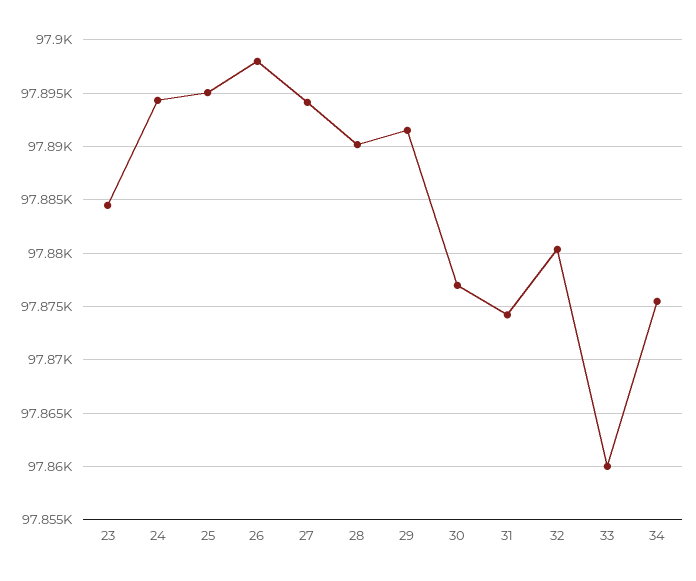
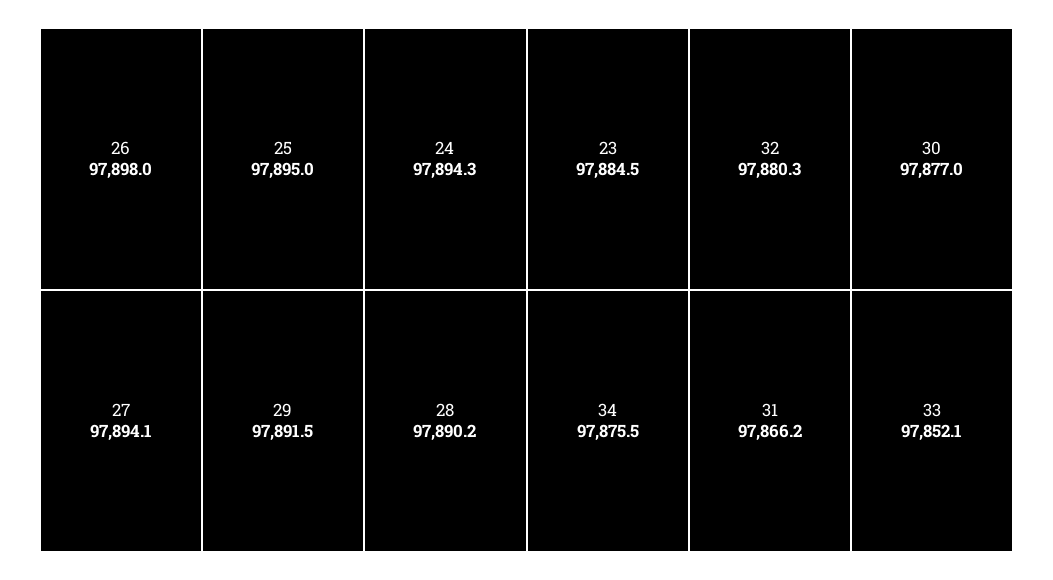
31: 97874 -> 97866.2
33: 97860 -> 97852.1

